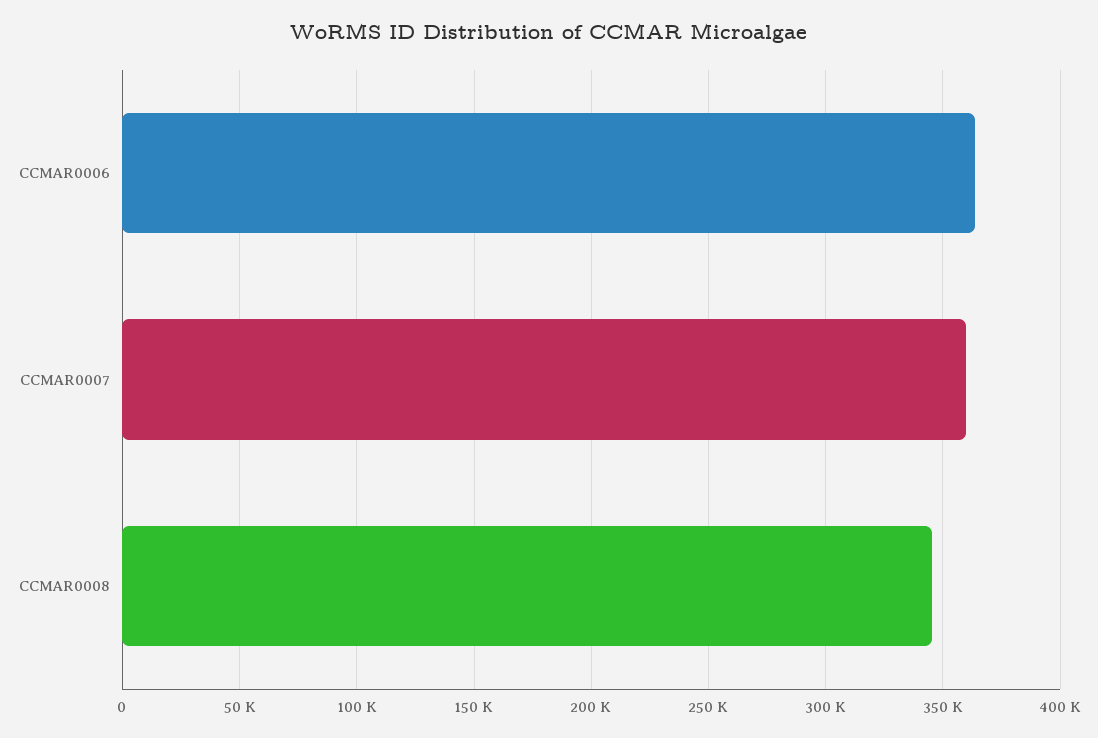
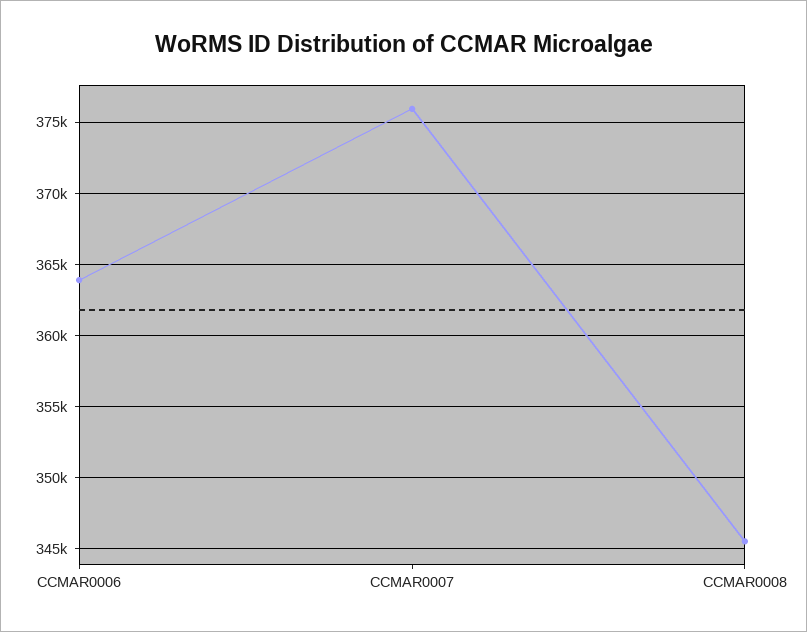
CCMAR0007: 360000 -> 376000

